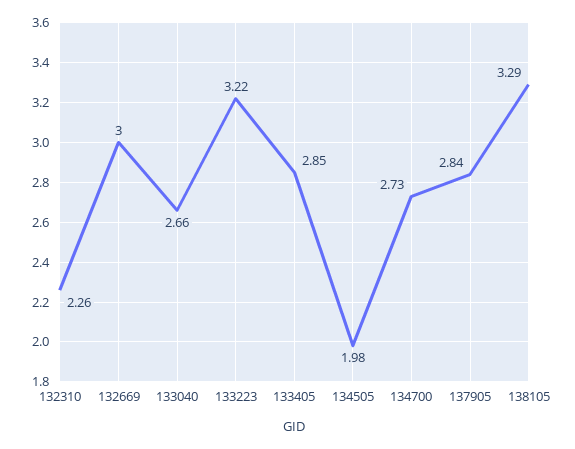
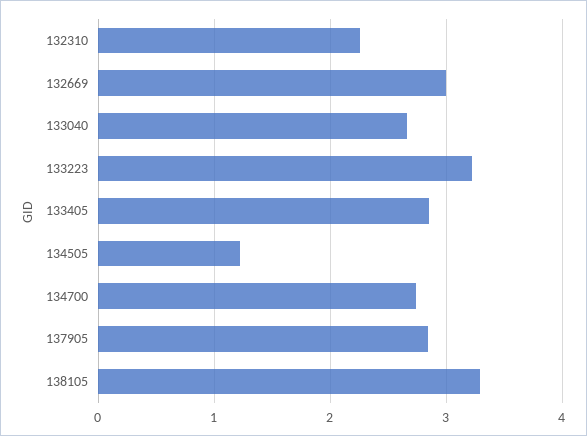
134505: 1.98 -> 1.2

